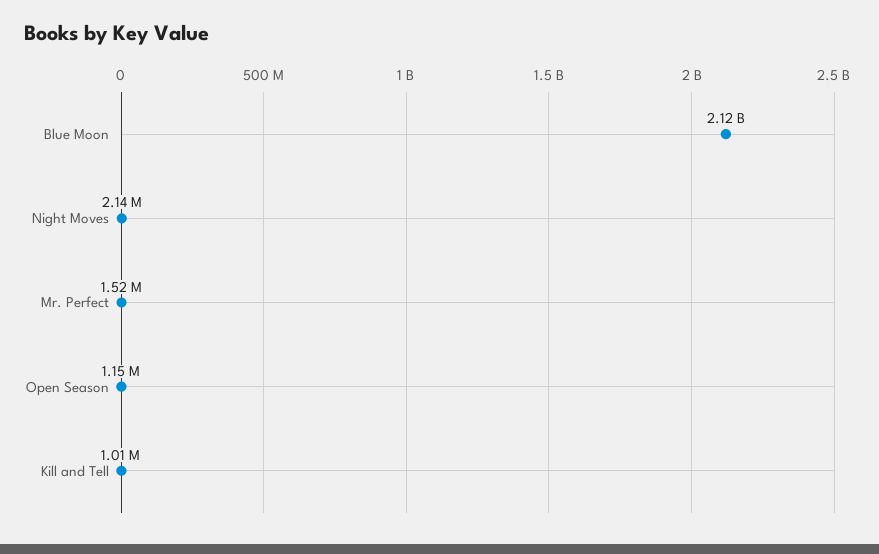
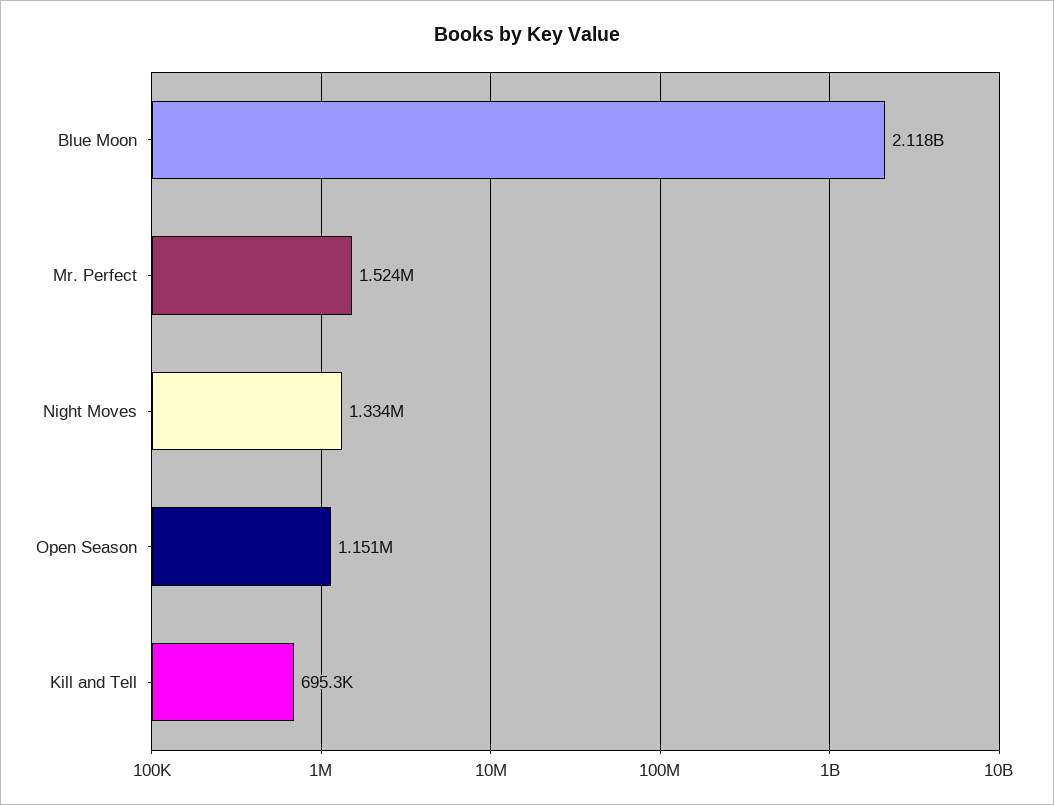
Night Moves: 2140000 -> 1334000
Kill and Tell: 1010000 -> 695300

